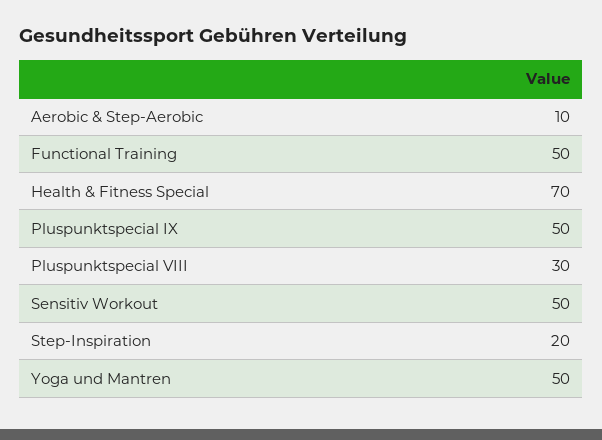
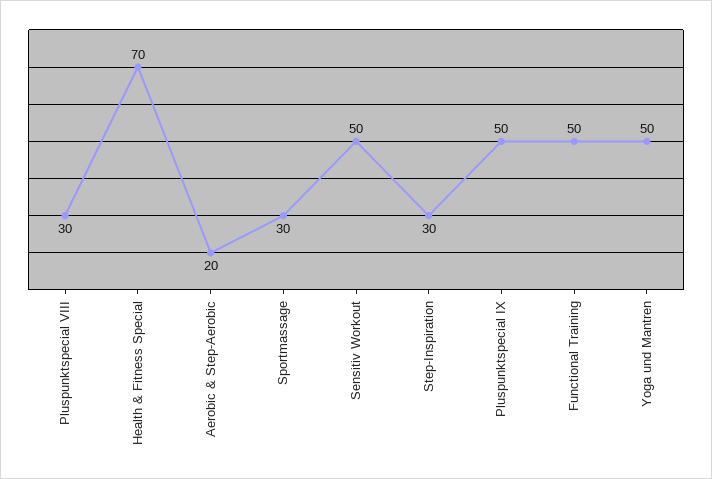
Aerobic & Step-Aerobic: 10 -> 20
Step-Inspiration: 20 -> 30
Sportmassage: none -> 30

